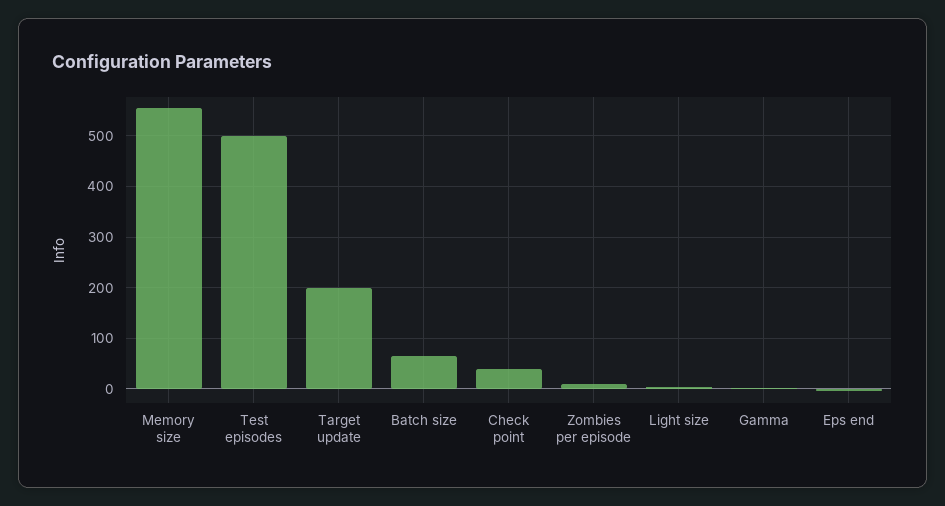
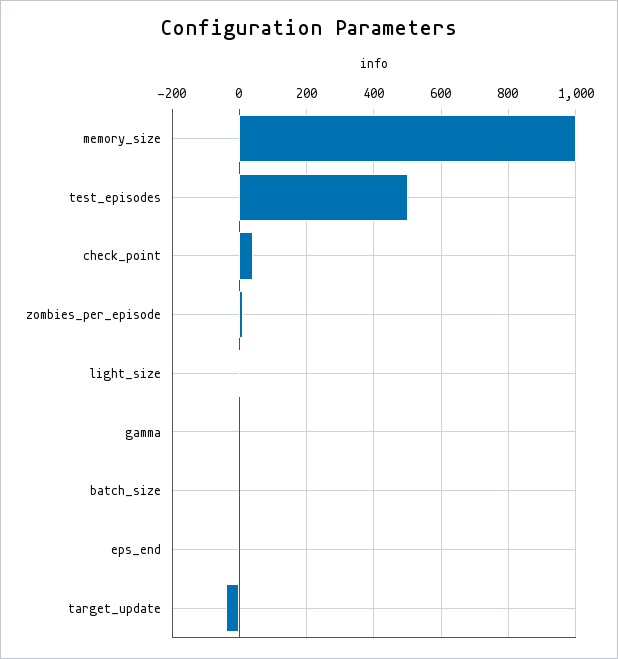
Memory size: 560 -> 1000
Target update: 200 -> -40
Batch size: 60 -> 0

